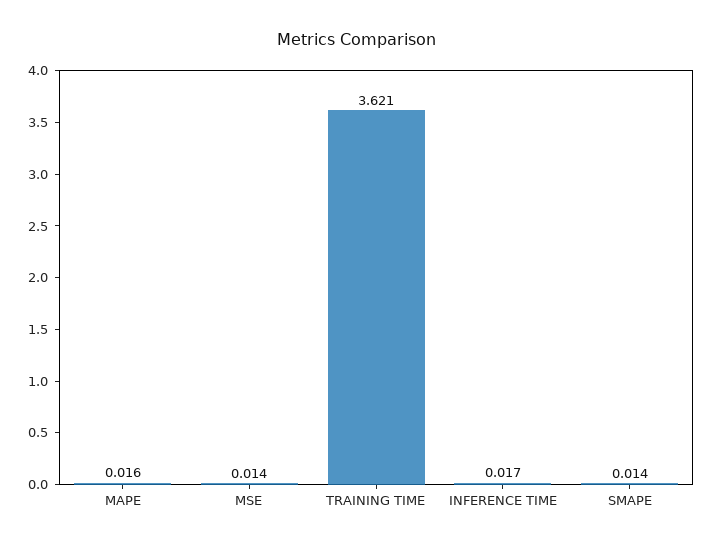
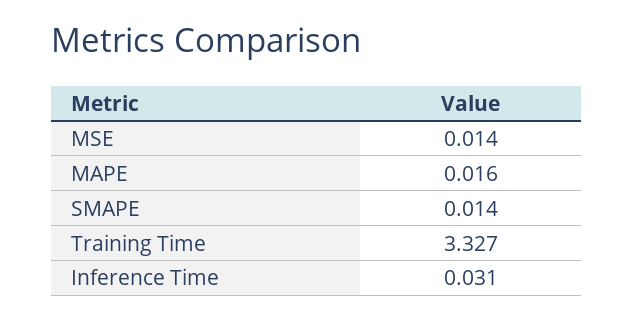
TRAINING TIME: 3.621 -> 3.327
INFERENCE TIME: 0.017 -> 0.031

